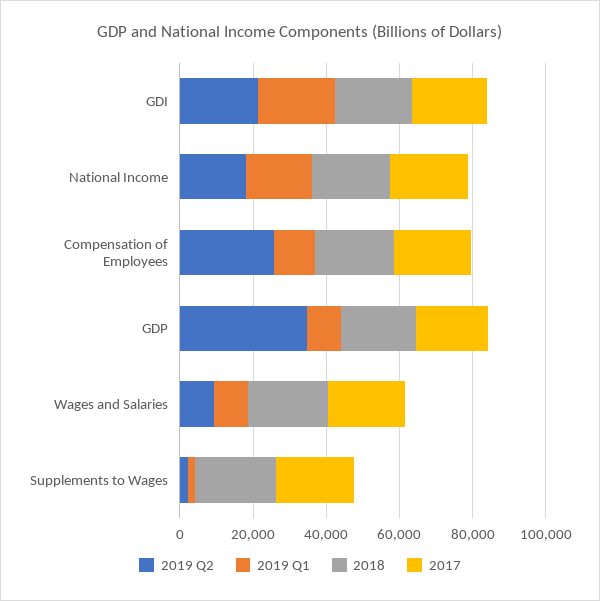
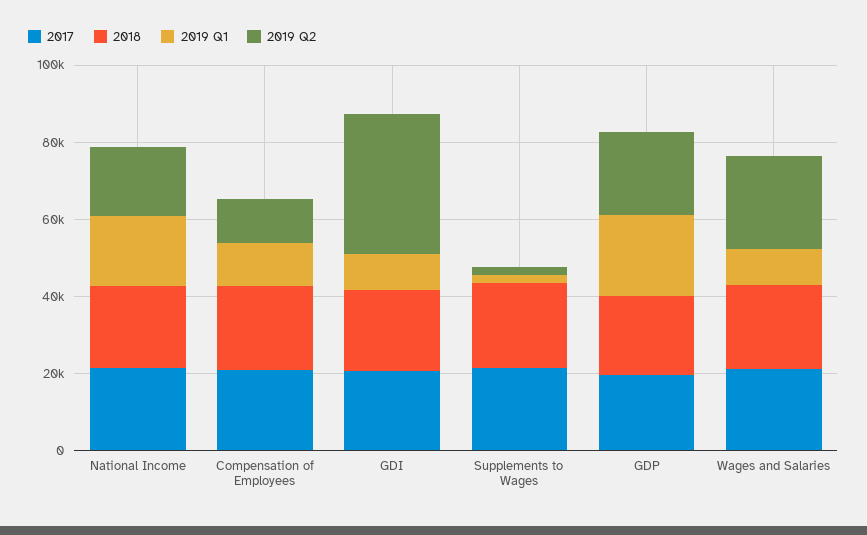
2019 Q2, GDI: 20000 -> 35000
2019 Q1, GDI: 20000 -> 10000
2019 Q2, Compensation of Employees: 25000 -> 10000
2019 Q2, GDP: 35000 -> 20000
2019 Q1, GDP: 10000 -> 20000
2019 Q2, Wages and Salaries: 10000 -> 25000

